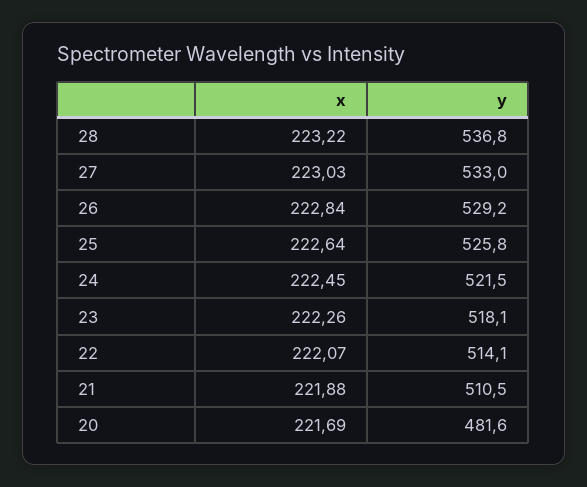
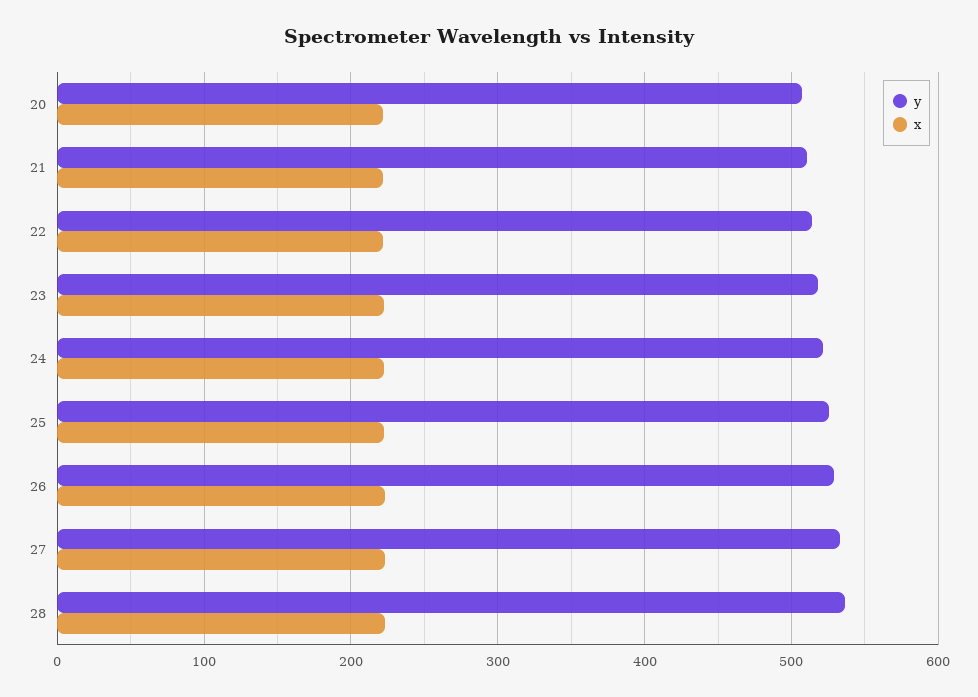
y, 20: 481.6 -> 510

